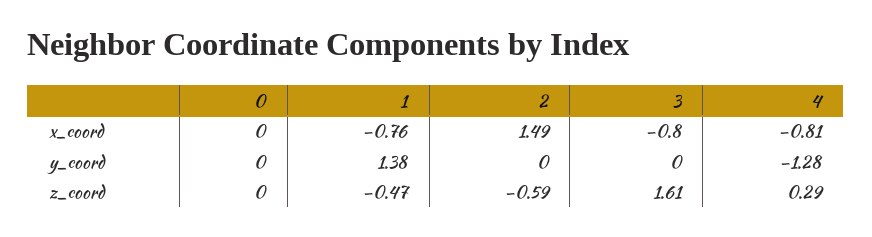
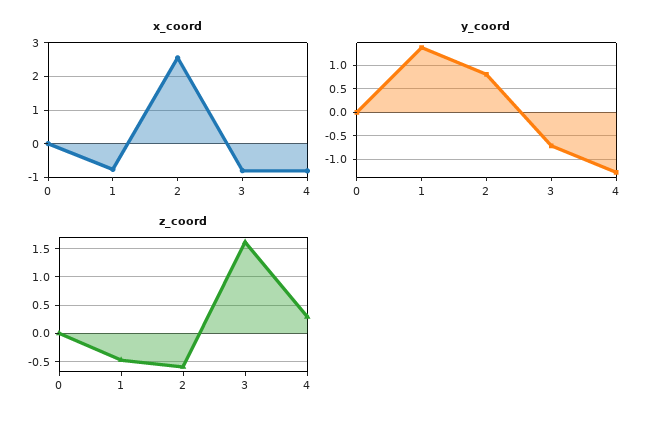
x_coord, 2: 1.49 -> 2.6
y_coord, 2: 0 -> 0.75
y_coord, 3: 0 -> -0.75

